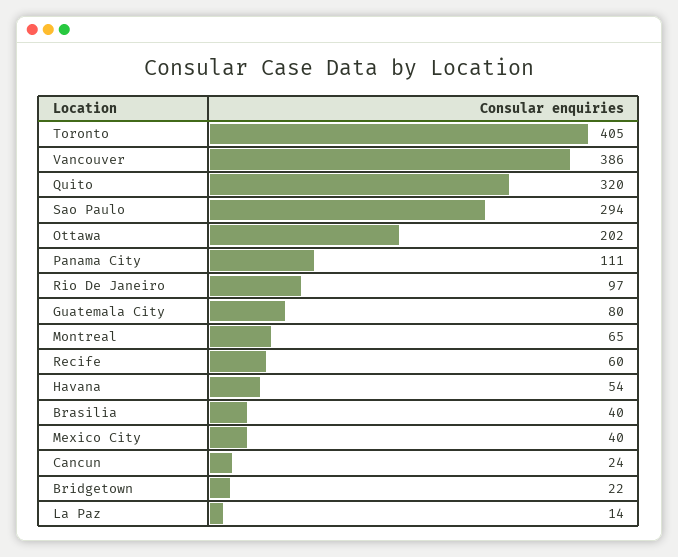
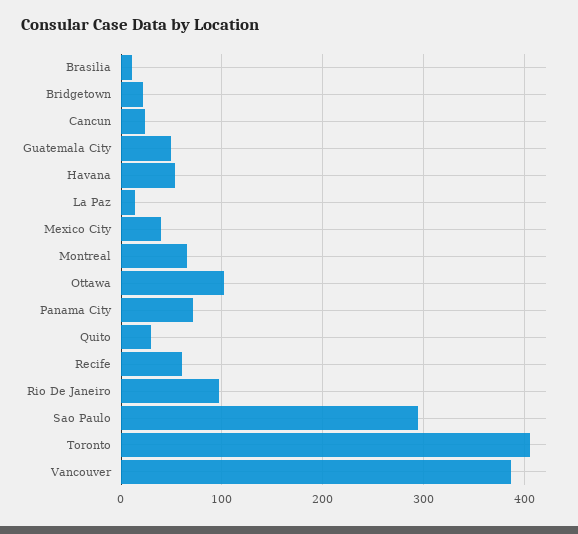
Quito: 320 -> 30
Ottawa: 202 -> 100
Panama City: 111 -> 70
Guatemala City: 80 -> 50
Brasilia: 40 -> 10

